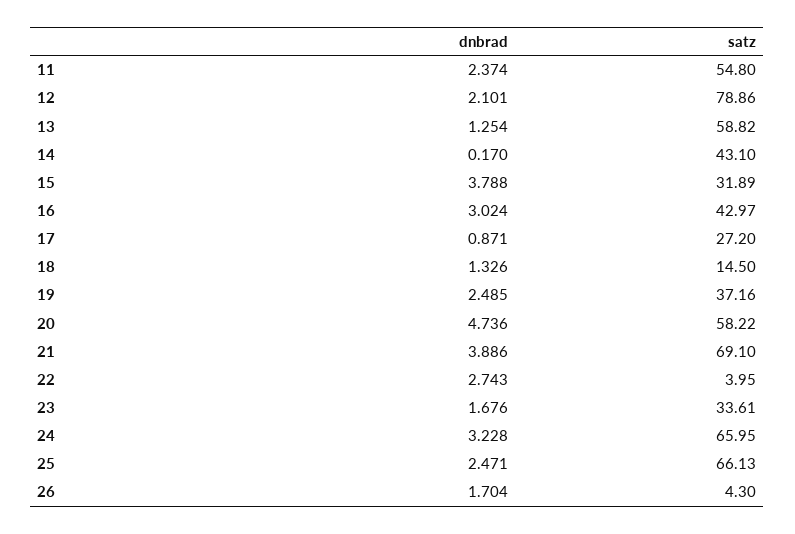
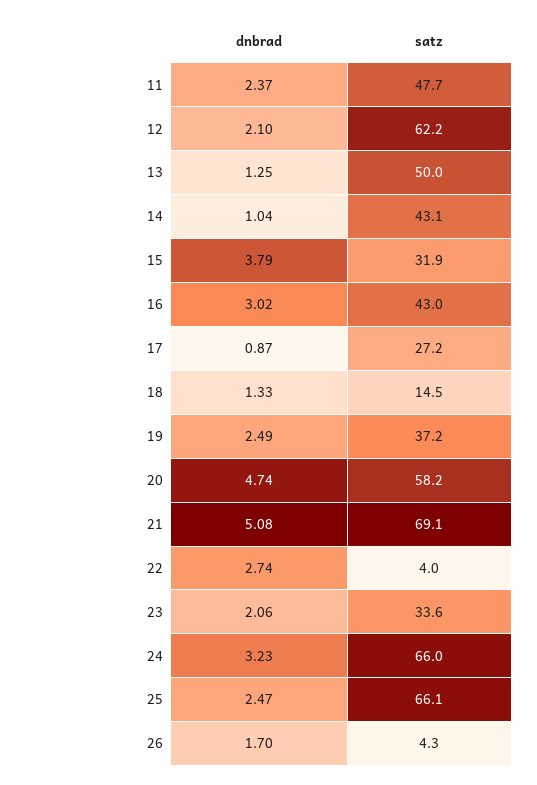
satz, 11: 54.8 -> 47.7
satz, 12: 78.86 -> 62.2
satz, 13: 58.82 -> 50
dnbrad, 14: 0.17 -> 1.04
dnbrad, 21: 3.886 -> 5.08
dnbrad, 23: 1.676 -> 2.06

